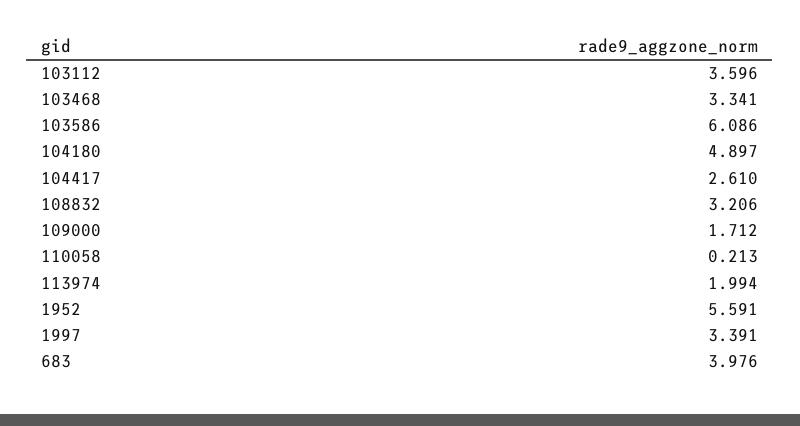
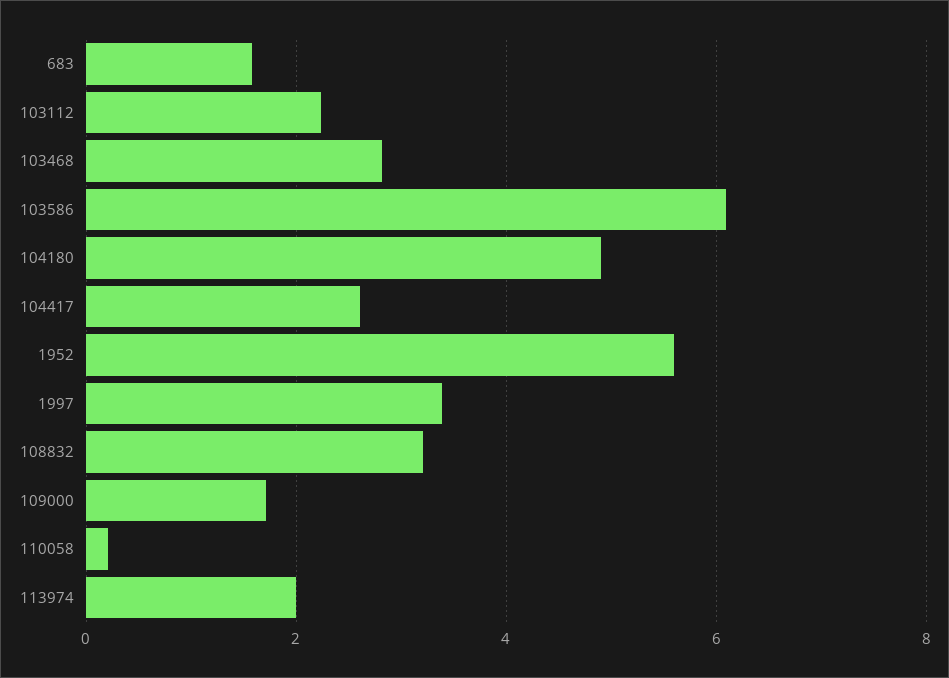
103112: 3.596 -> 2.2
103468: 3.341 -> 2.8
683: 3.976 -> 1.6

